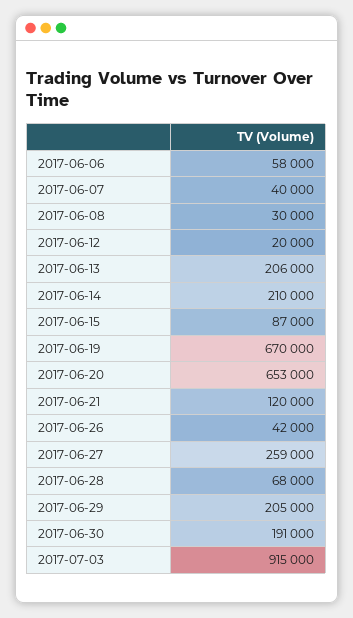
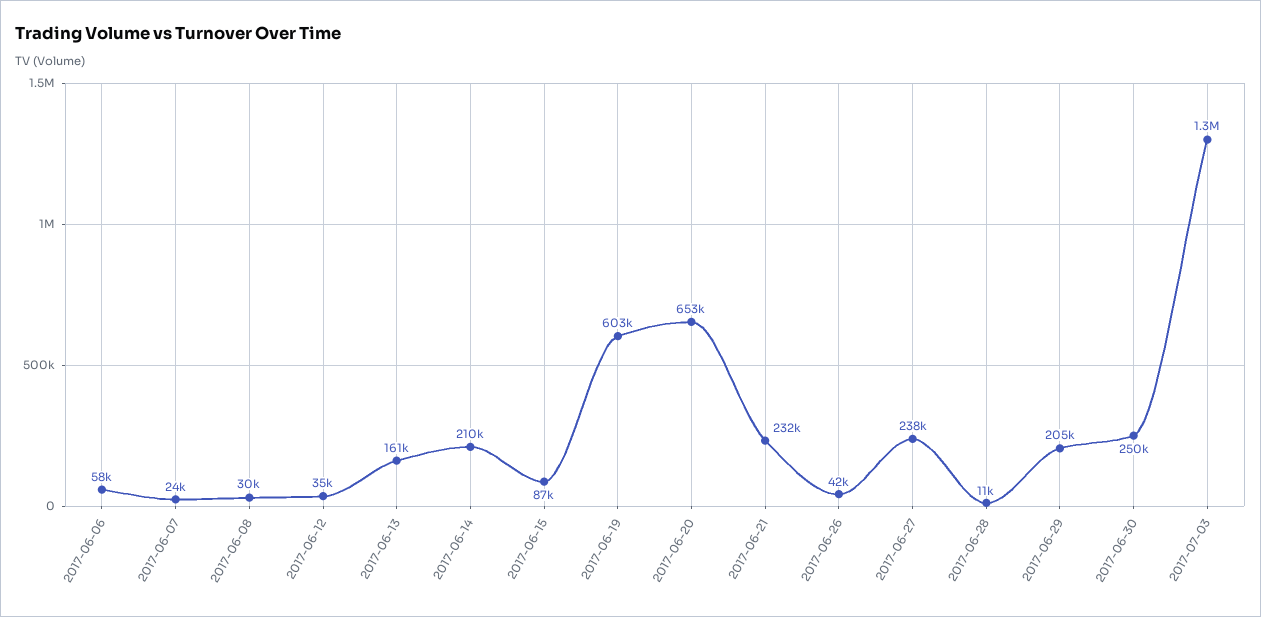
2017-06-07: 40000 -> 24000
2017-06-12: 20000 -> 35000
2017-06-13: 206000 -> 161000
2017-06-19: 670000 -> 603000
2017-06-21: 120000 -> 232000
2017-06-27: 259000 -> 238000
2017-06-28: 68000 -> 11000
2017-06-30: 191000 -> 250000
2017-07-03: 915000 -> 1300000

